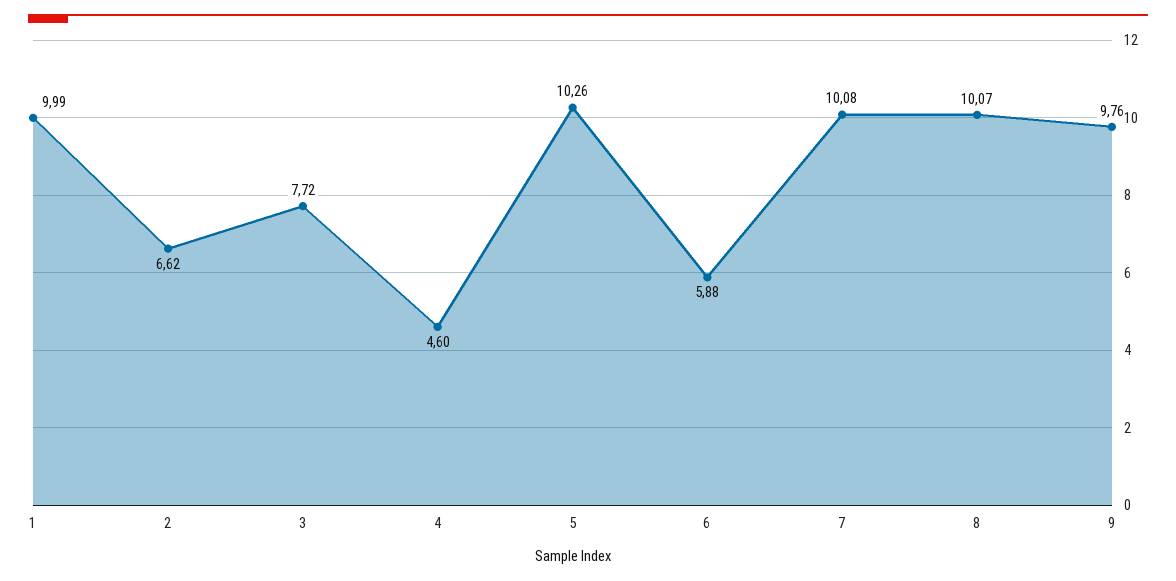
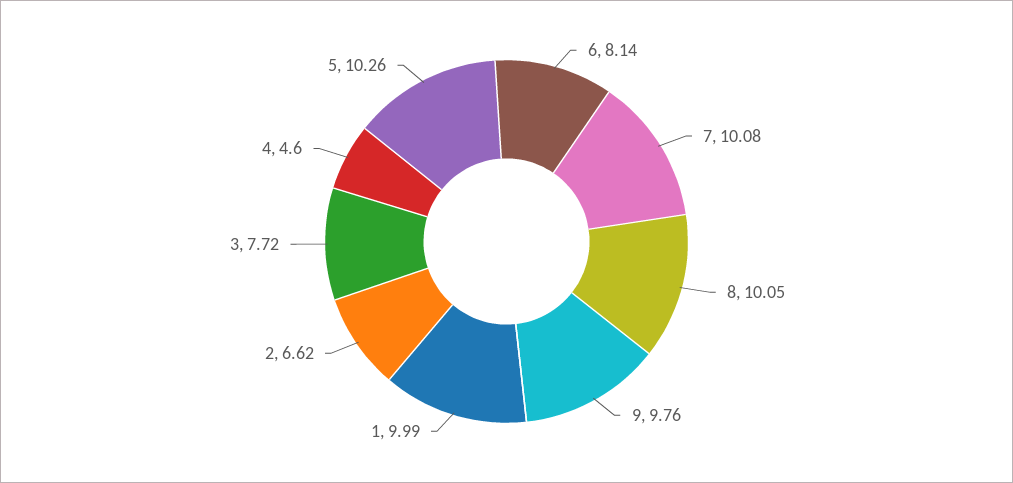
6: 5.88 -> 8.14
8: 10.07 -> 10.05

